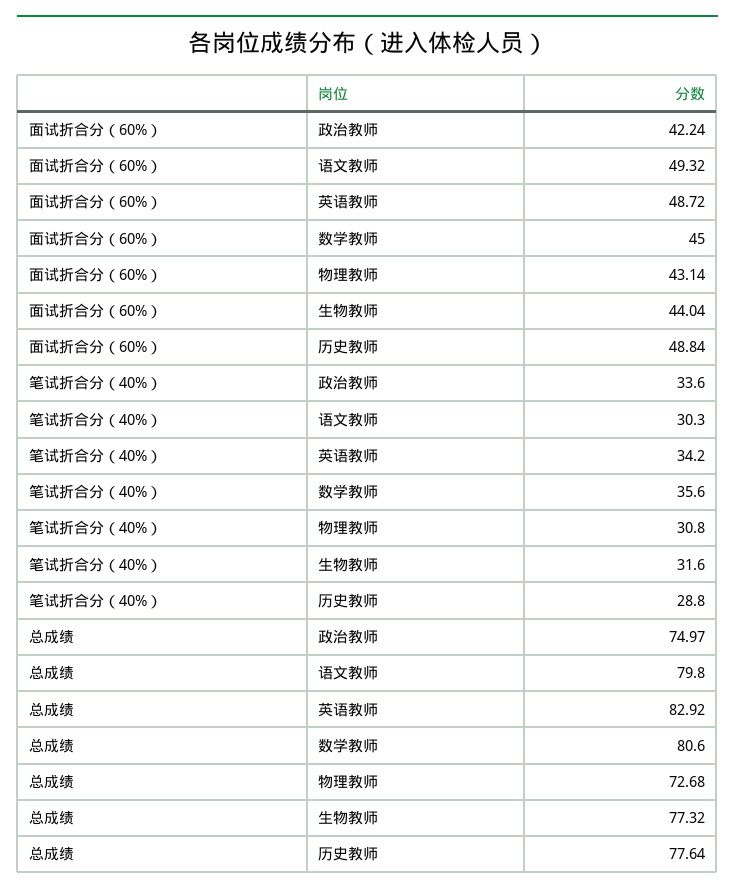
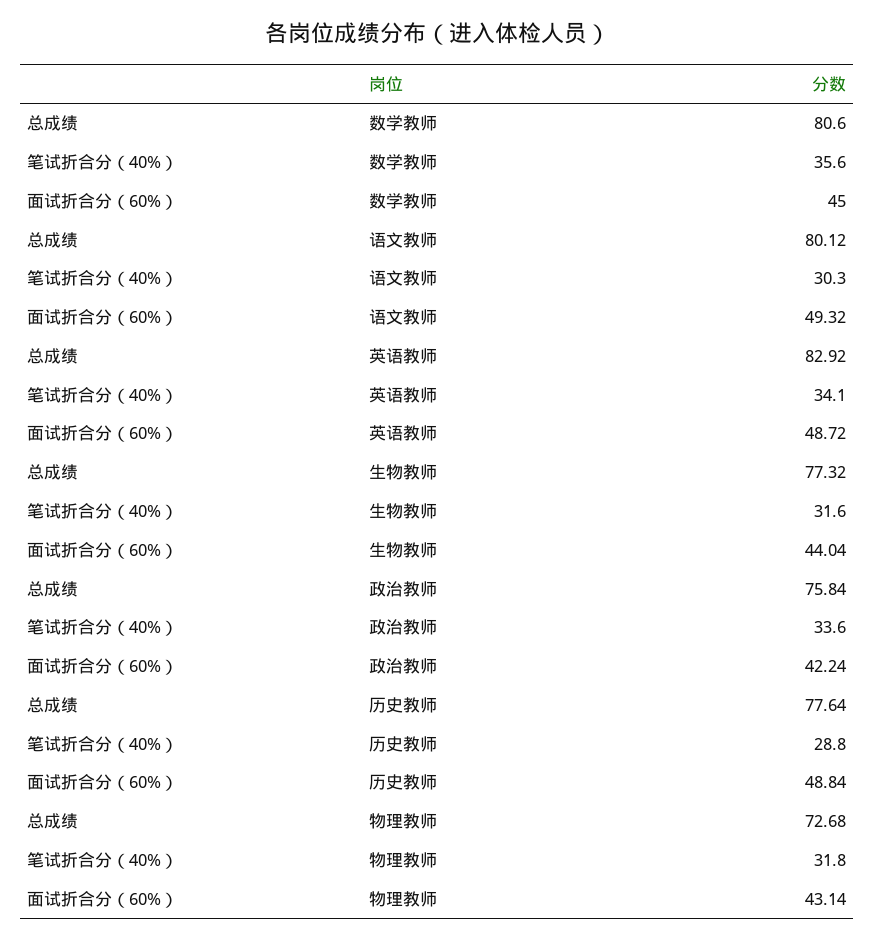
笔试折合分（40%）, 英语教师: 34.2 -> 34.1
笔试折合分（40%）, 物理教师: 30.8 -> 31.8
总成绩, 政治教师: 74.97 -> 75.84
总成绩, 语文教师: 79.8 -> 80.12

